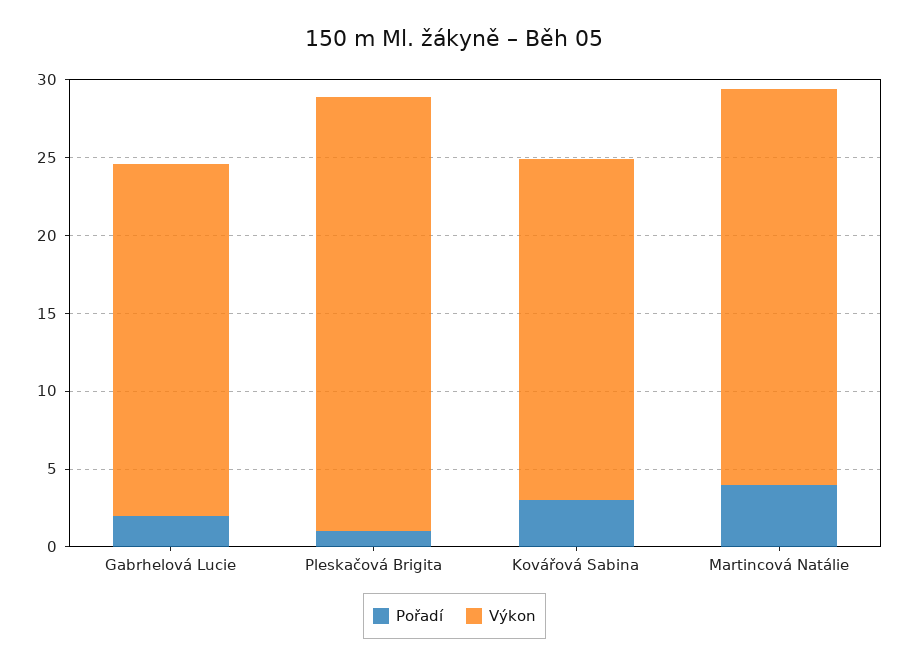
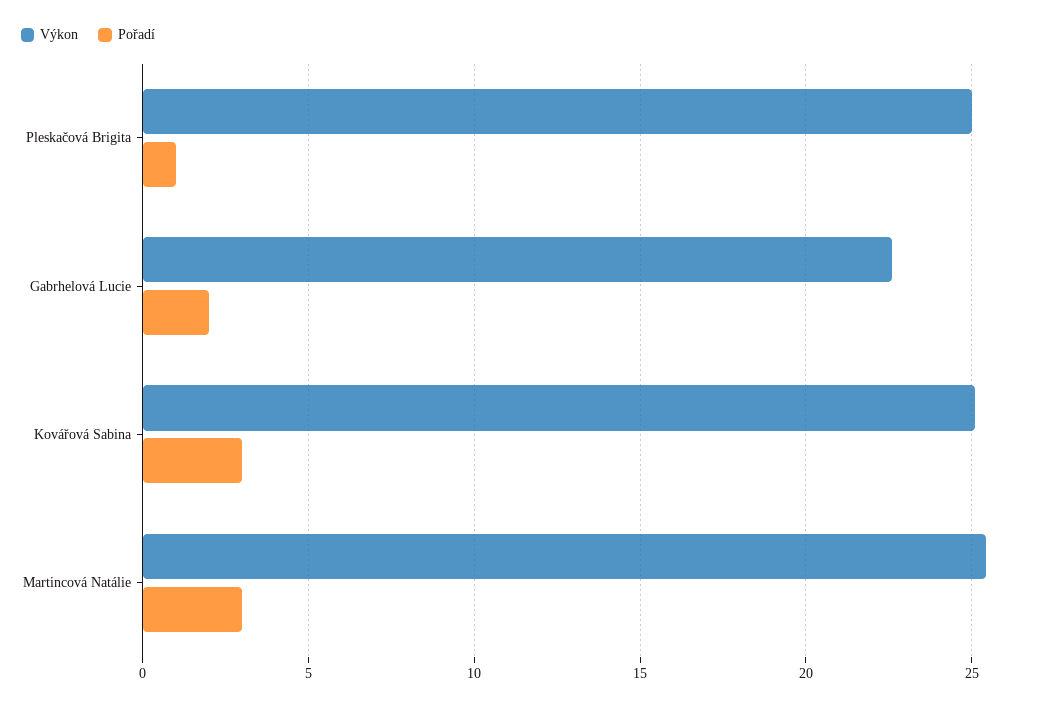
Výkon, Pleskačová Brigita: 28 -> 25
Výkon, Kovářová Sabina: 22 -> 25
Pořadí, Martincová Natálie: 4 -> 3

